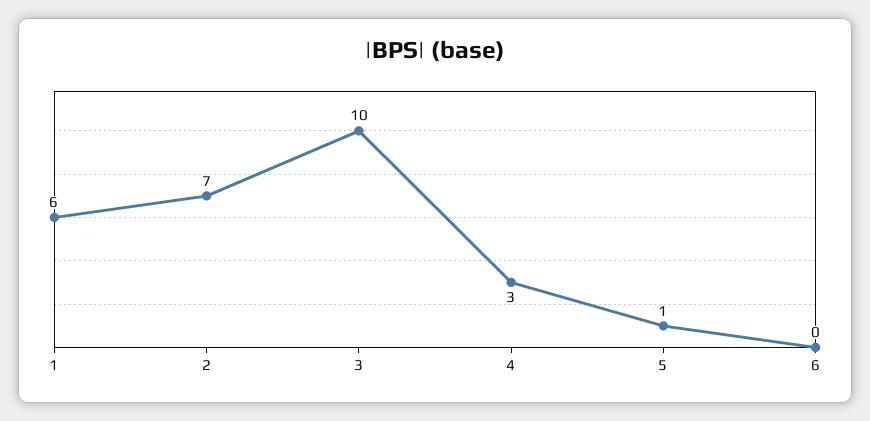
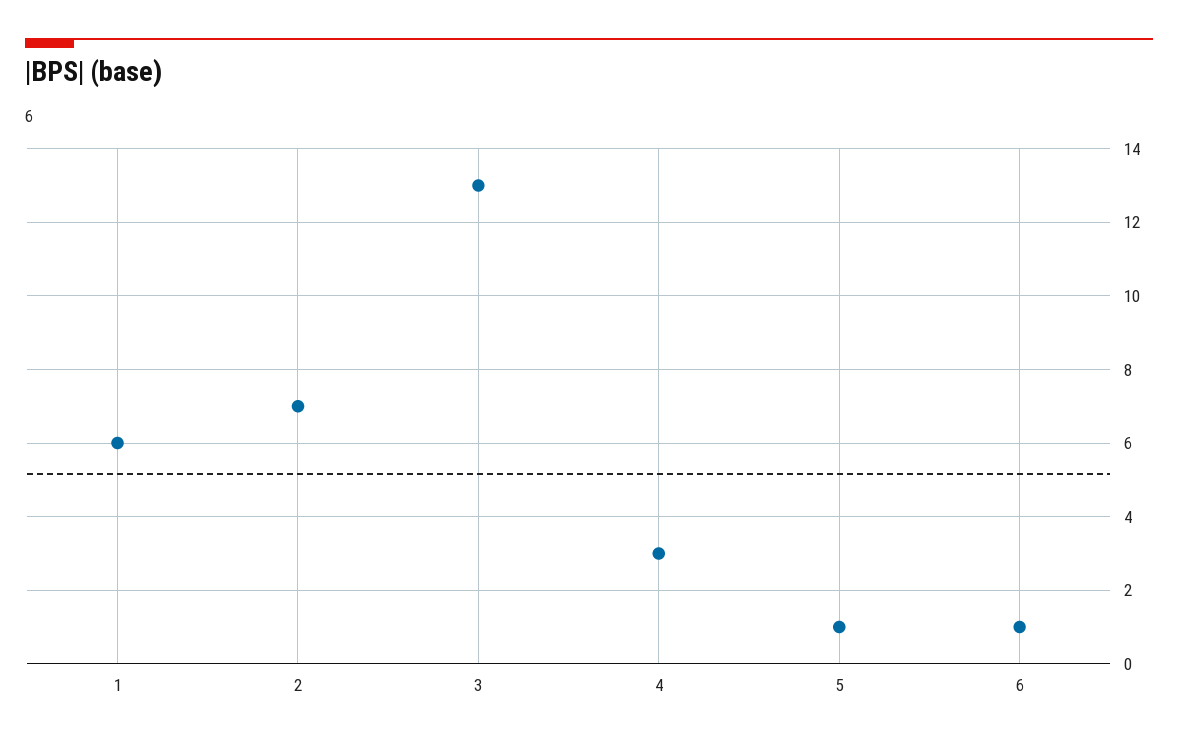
3: 10 -> 13
6: 0 -> 1

